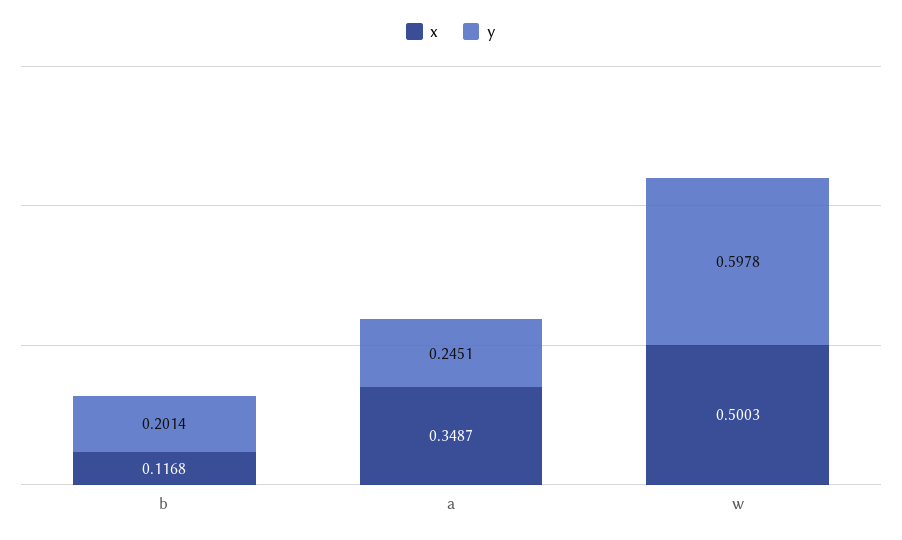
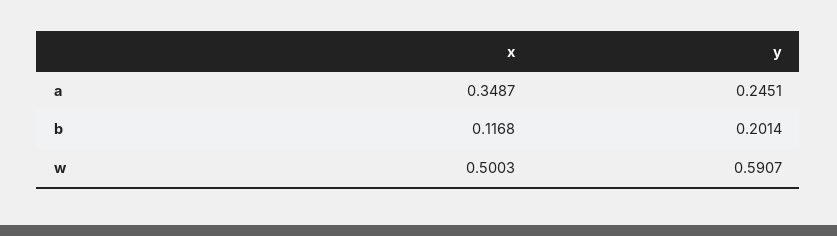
y, w: 0.5978 -> 0.5907

